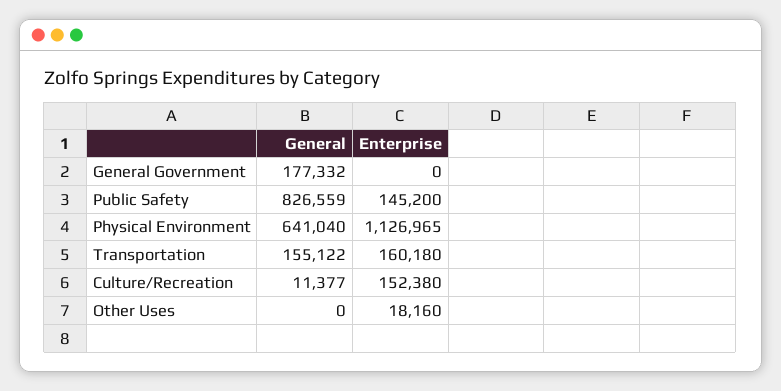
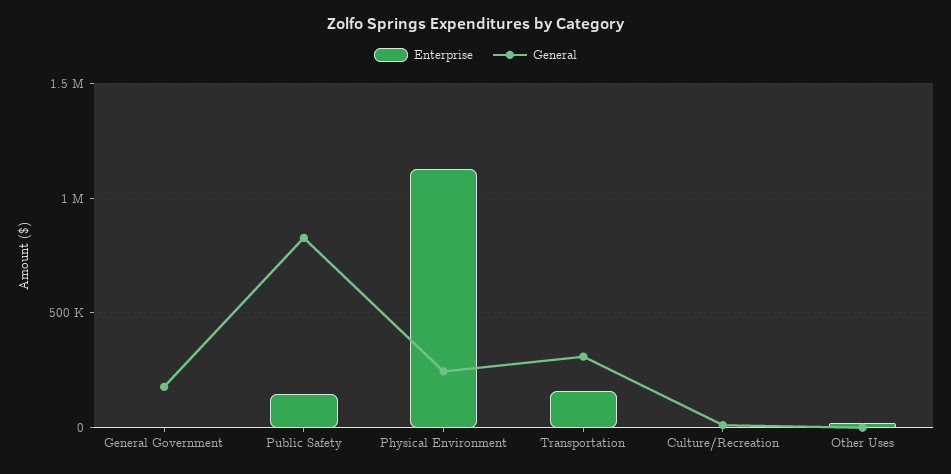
General, Physical Environment: 641040 -> 250000
General, Transportation: 155122 -> 300000
Enterprise, Culture/Recreation: 152380 -> 0

